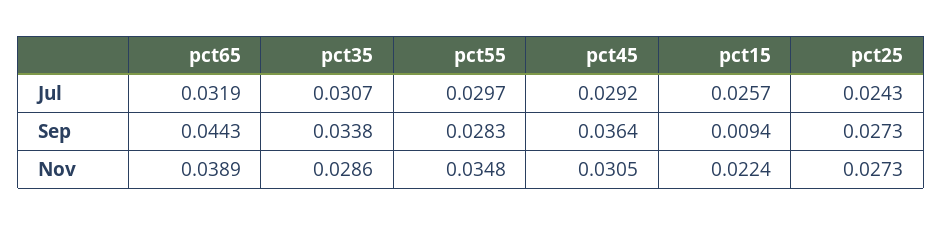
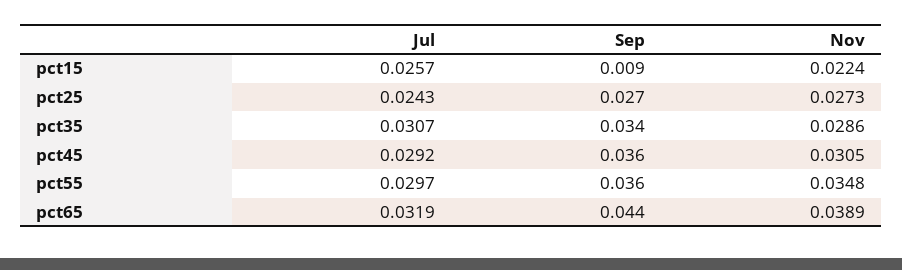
pct55, Sep: 0.0283 -> 0.036

